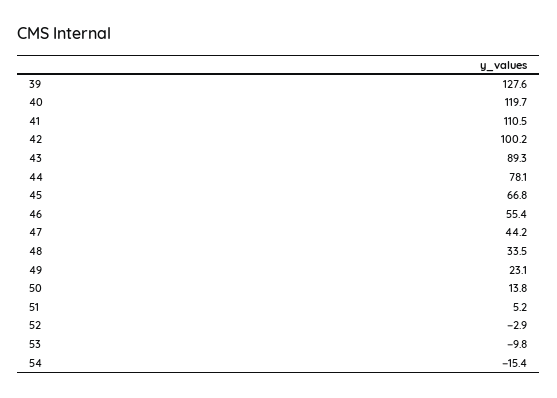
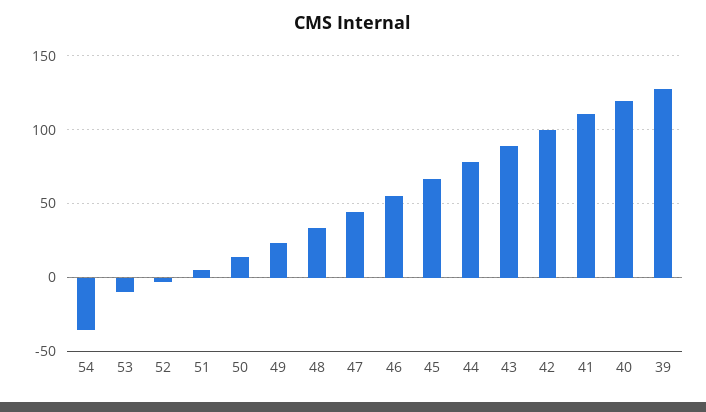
54: -15.4 -> -35

